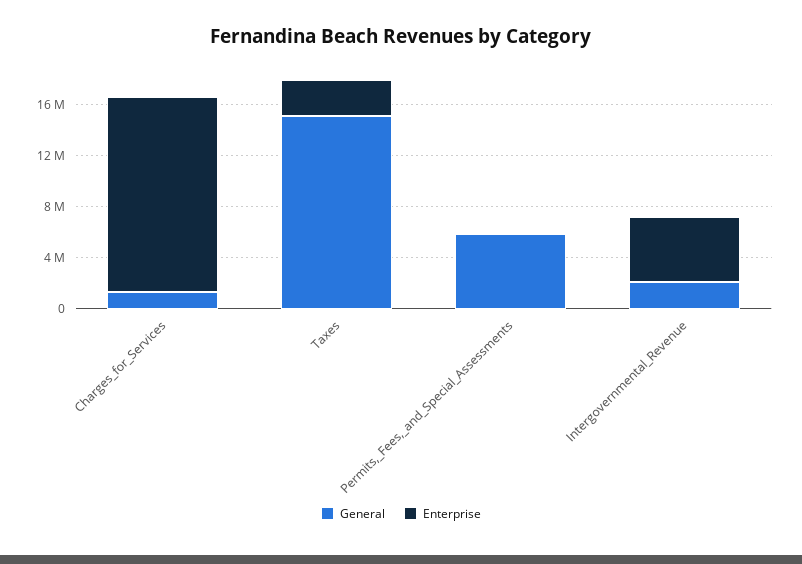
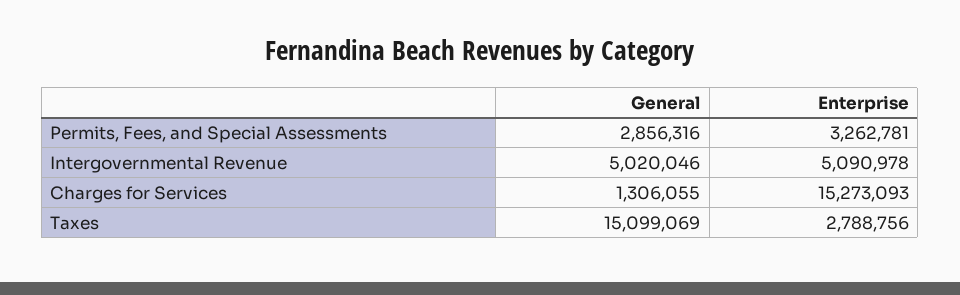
General, Permits,_Fees,_and_Special_Assessments: 6000000 -> 2856316
Enterprise, Permits,_Fees,_and_Special_Assessments: 0 -> 3262781
General, Intergovernmental_Revenue: 2000000 -> 5020046

